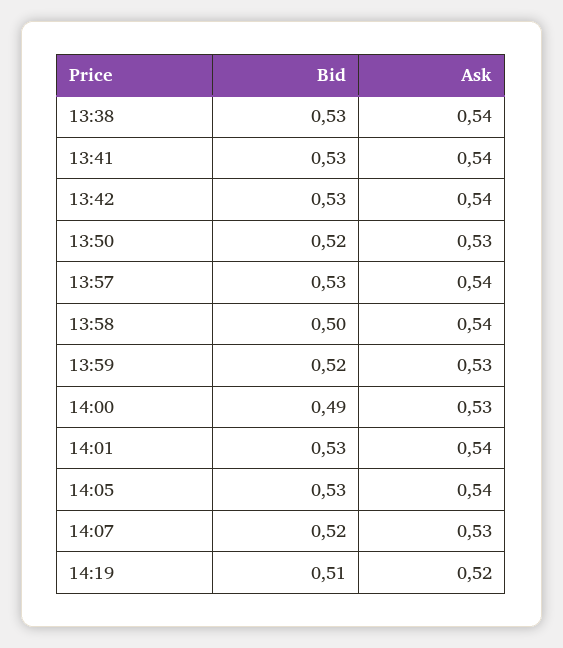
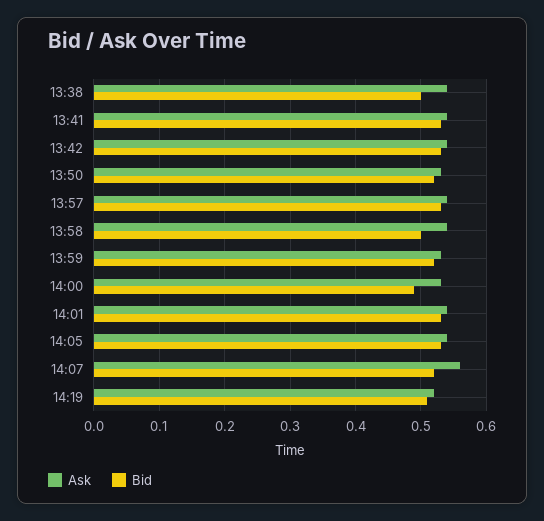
Bid, 13:38: 0.53 -> 0.5
Ask, 14:07: 0.53 -> 0.56

